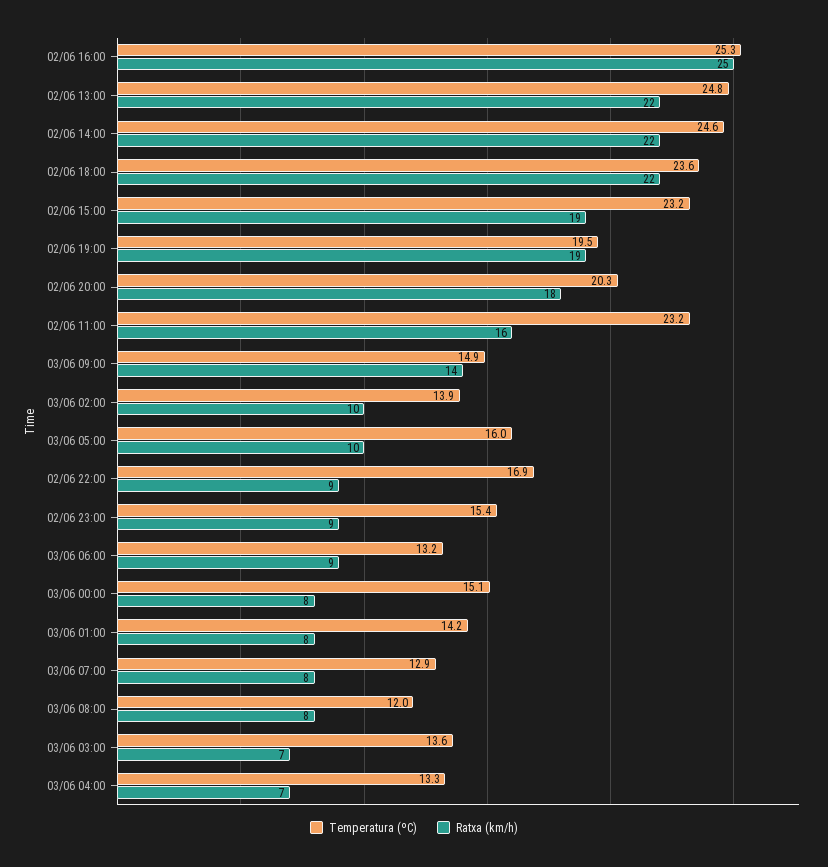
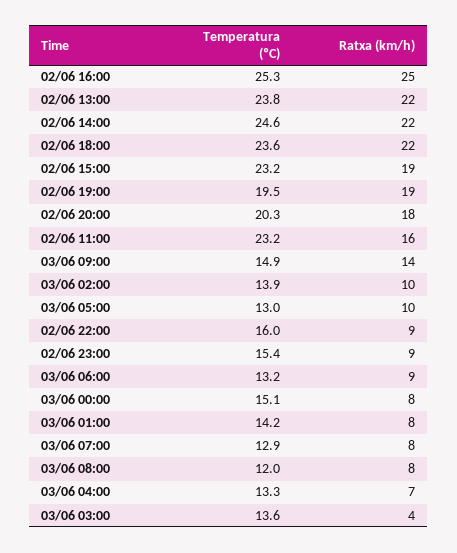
Temperatura (ºC), 02/06 13:00: 24.8 -> 23.8
Temperatura (ºC), 03/06 05:00: 16 -> 13
Temperatura (ºC), 02/06 22:00: 16.9 -> 16
Ratxa (km/h), 03/06 03:00: 7 -> 4

